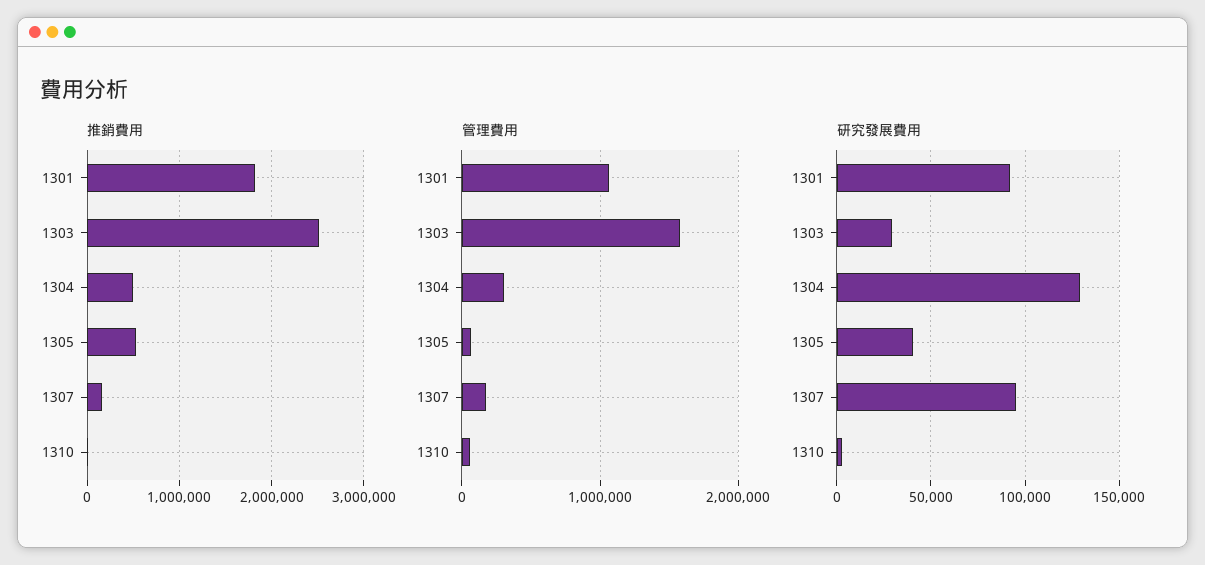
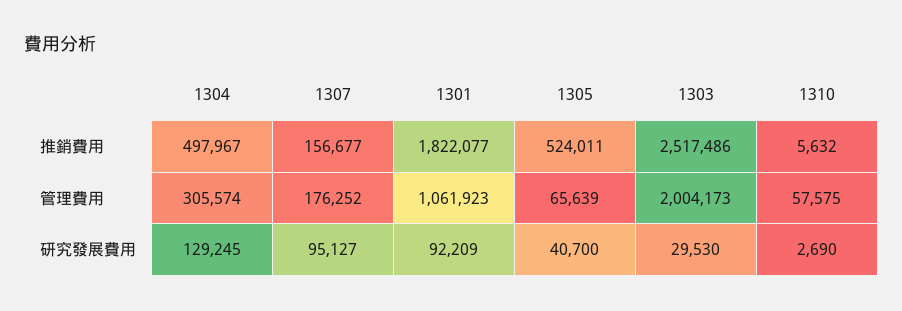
管理費用, 1303: 1600000 -> 2004173

